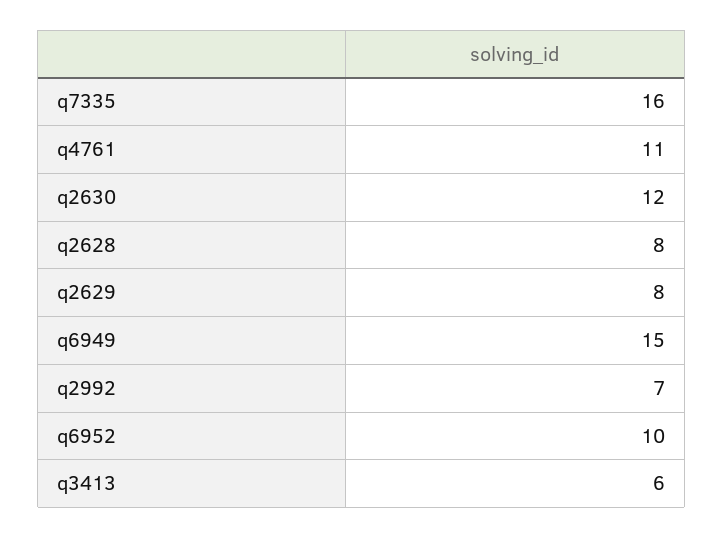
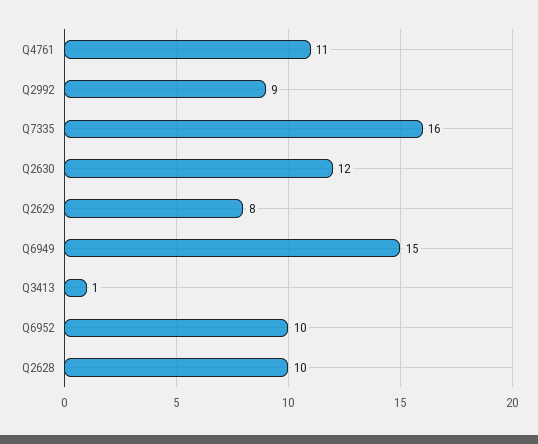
q2628: 8 -> 10
q2992: 7 -> 9
q3413: 6 -> 1

